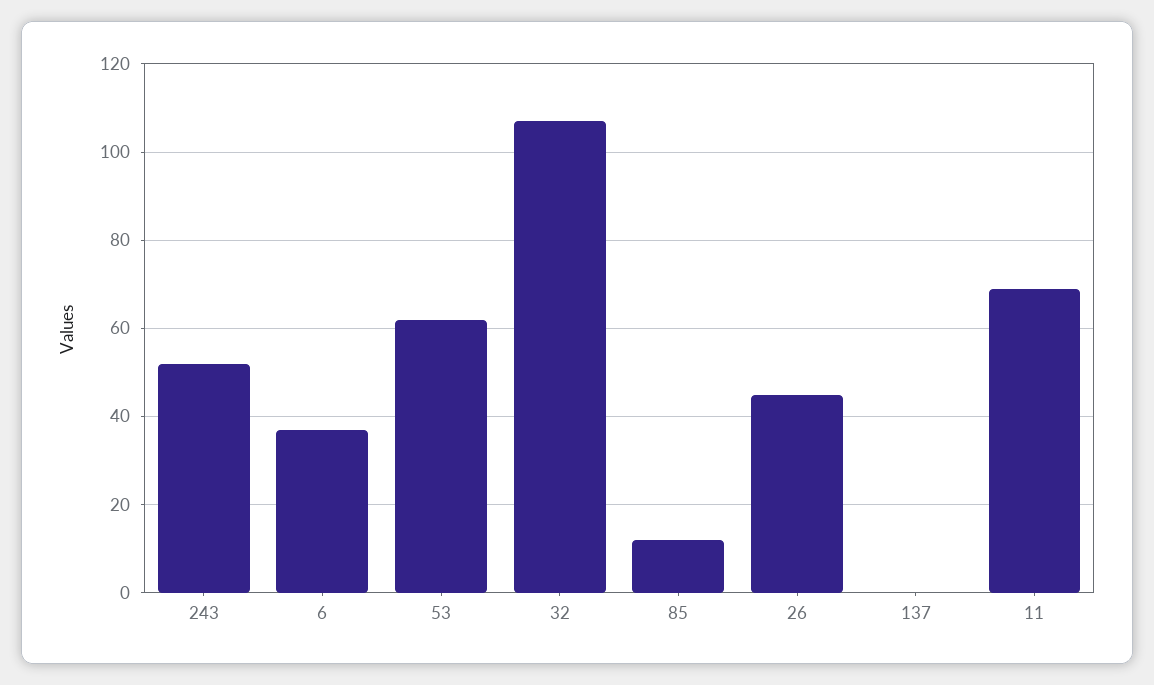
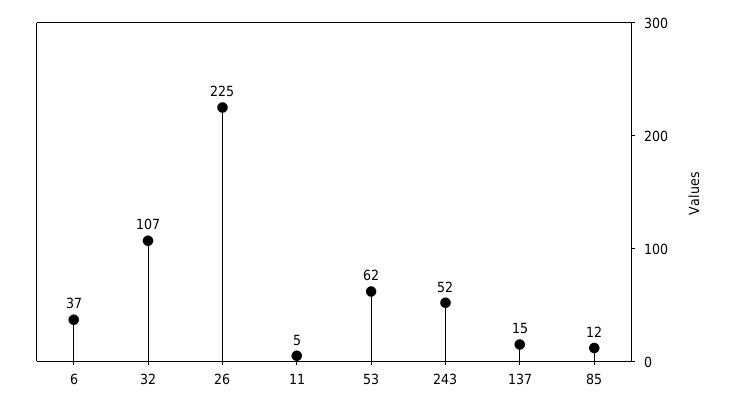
26: 45 -> 225
137: 0 -> 15
11: 70 -> 5

